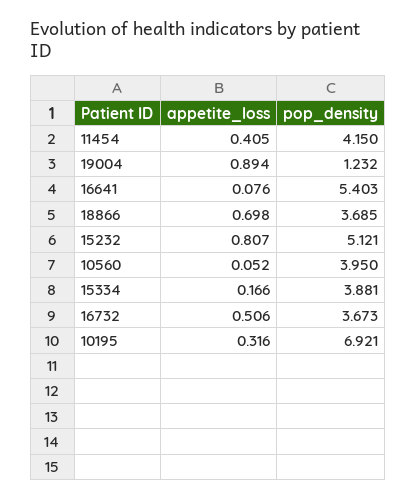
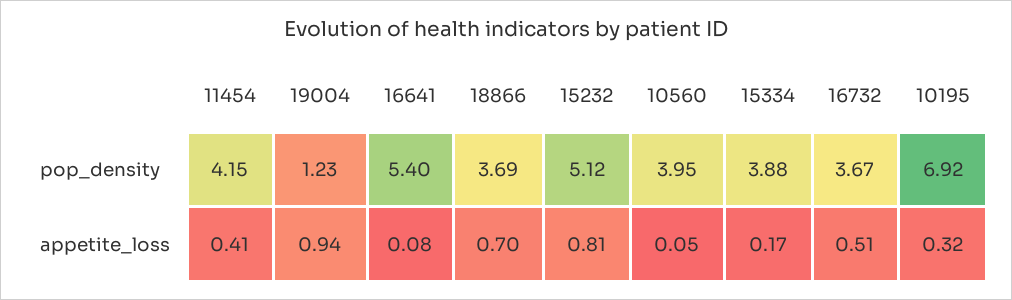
appetite_loss, 19004: 0.894 -> 0.94

